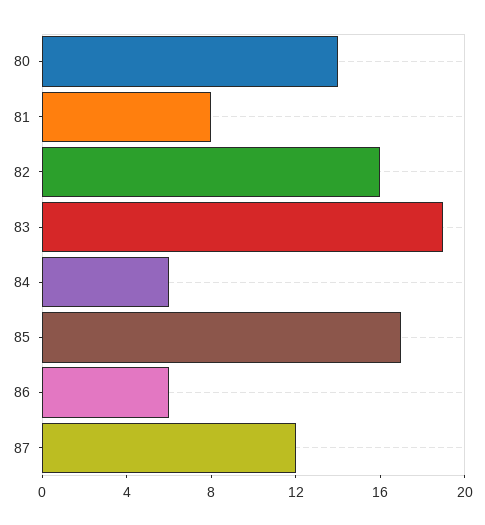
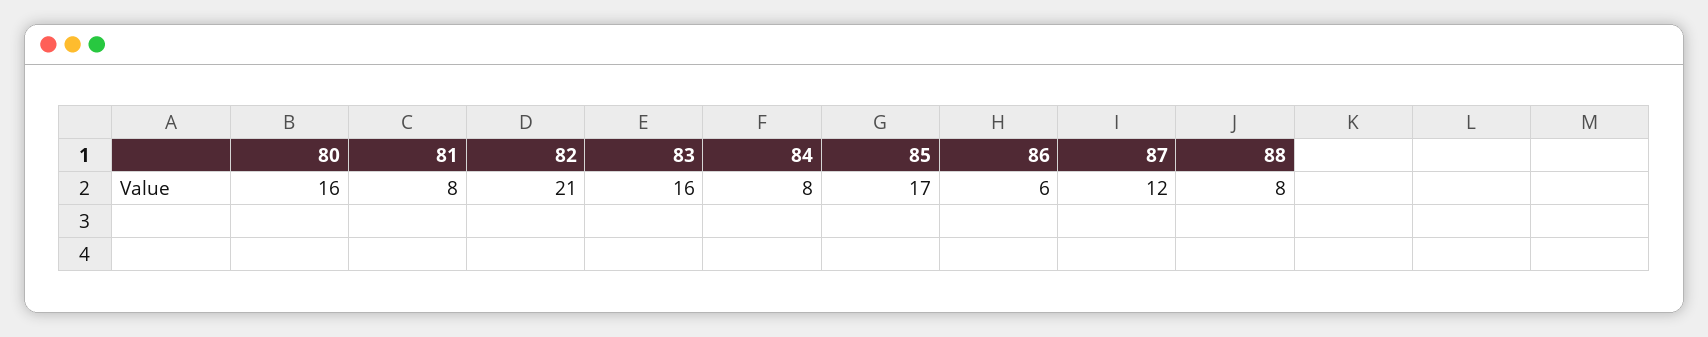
80: 14 -> 16
82: 16 -> 21
83: 19 -> 16
84: 6 -> 8
88: none -> 8

